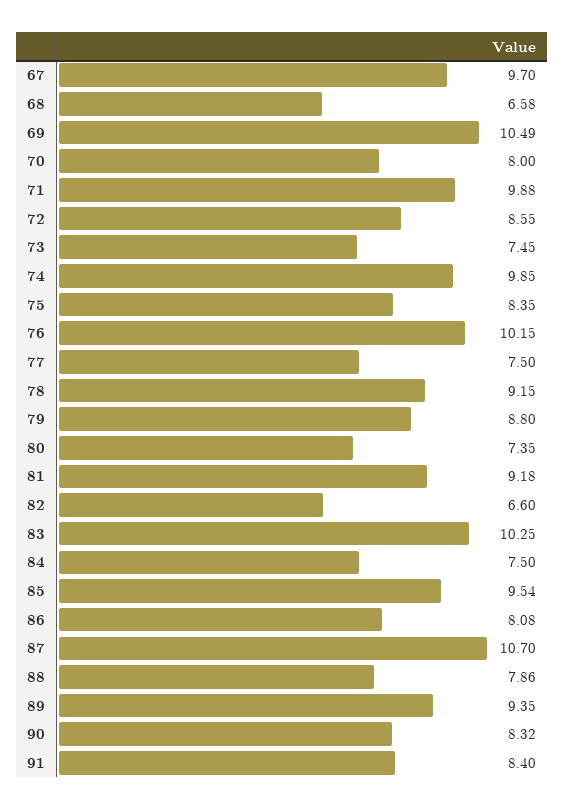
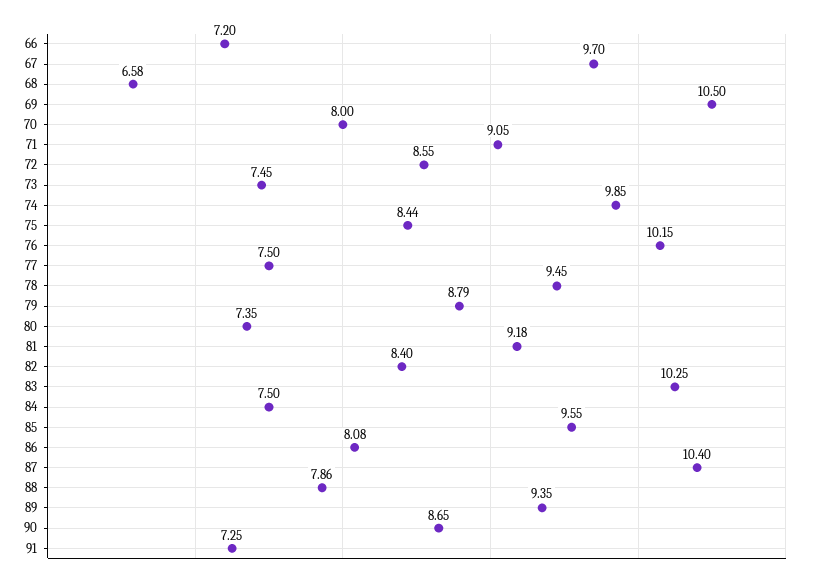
69: 10.49 -> 10.5
71: 9.88 -> 9.05
75: 8.35 -> 8.44
78: 9.15 -> 9.45
79: 8.8 -> 8.79
82: 6.6 -> 8.4
85: 9.54 -> 9.55
87: 10.7 -> 10.4
90: 8.32 -> 8.65
91: 8.4 -> 7.25
66: none -> 7.2

